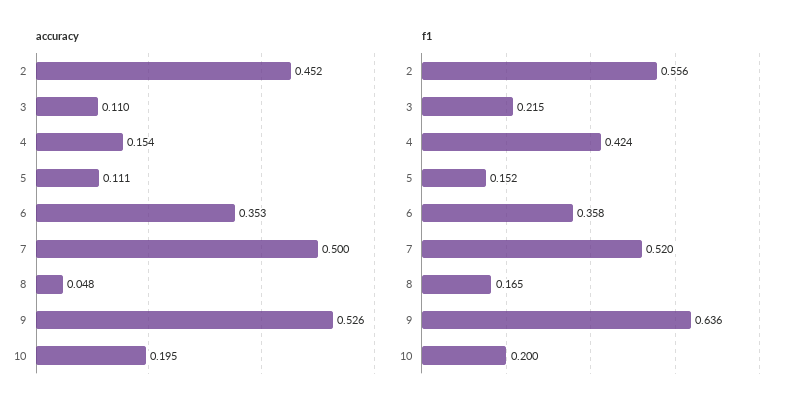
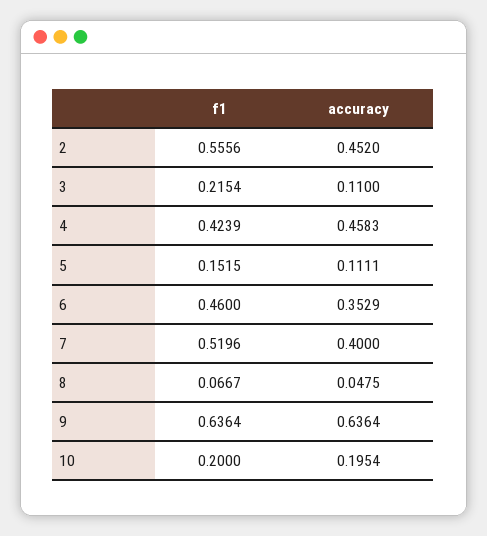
accuracy, 4: 0.154 -> 0.4583
accuracy, 7: 0.5 -> 0.4
accuracy, 9: 0.526 -> 0.6364
f1, 6: 0.358 -> 0.46
f1, 8: 0.165 -> 0.0667

